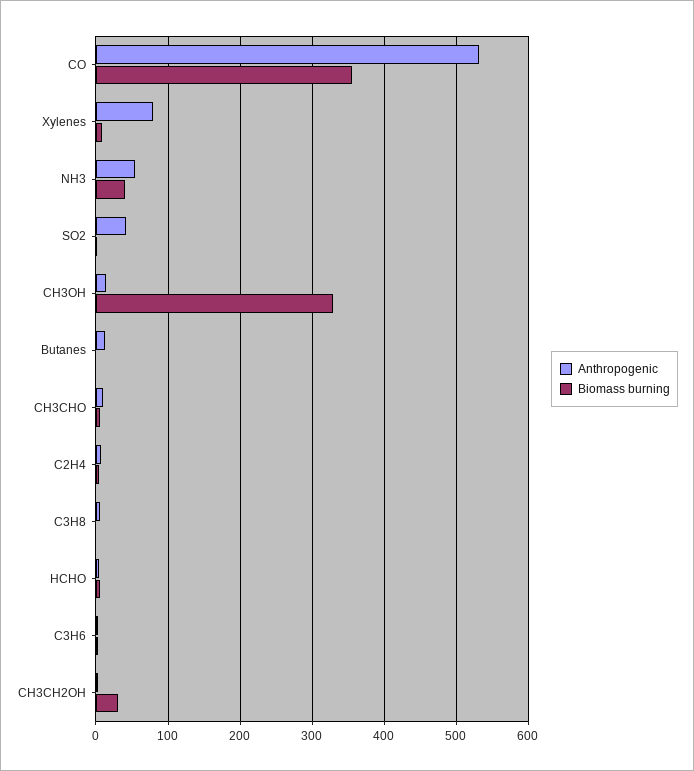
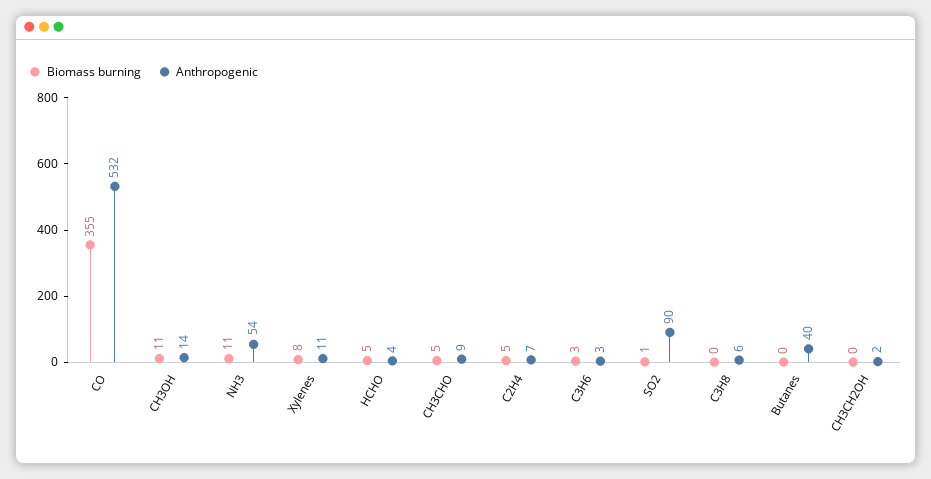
Anthropogenic, Xylenes: 80 -> 11
Biomass burning, NH3: 40 -> 11
Anthropogenic, SO2: 40 -> 90
Biomass burning, CH3OH: 330 -> 11
Anthropogenic, Butanes: 10 -> 40
Biomass burning, CH3CH2OH: 30 -> 0

